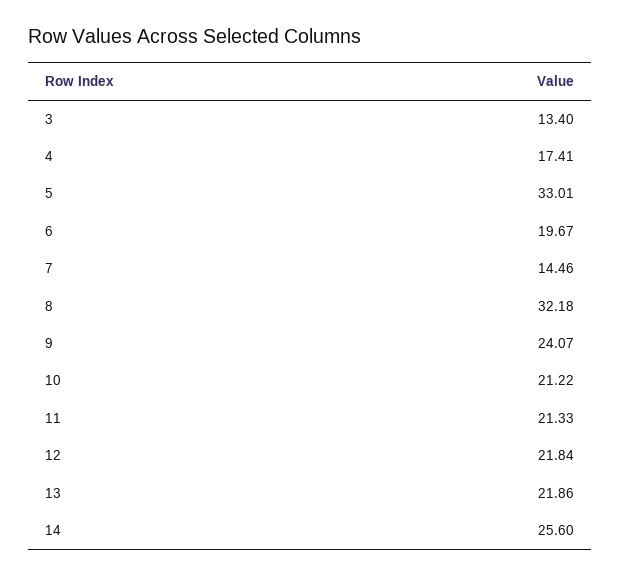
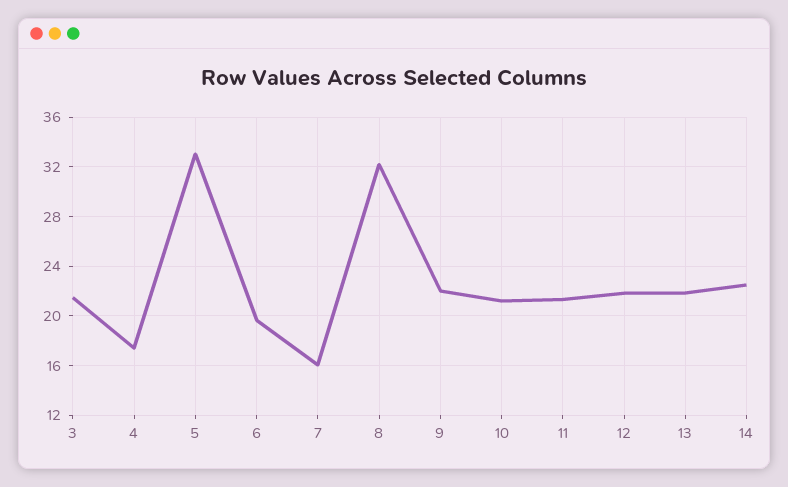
3: 13.4 -> 21.5
7: 14.46 -> 16
9: 24.07 -> 22
14: 25.6 -> 22.5

